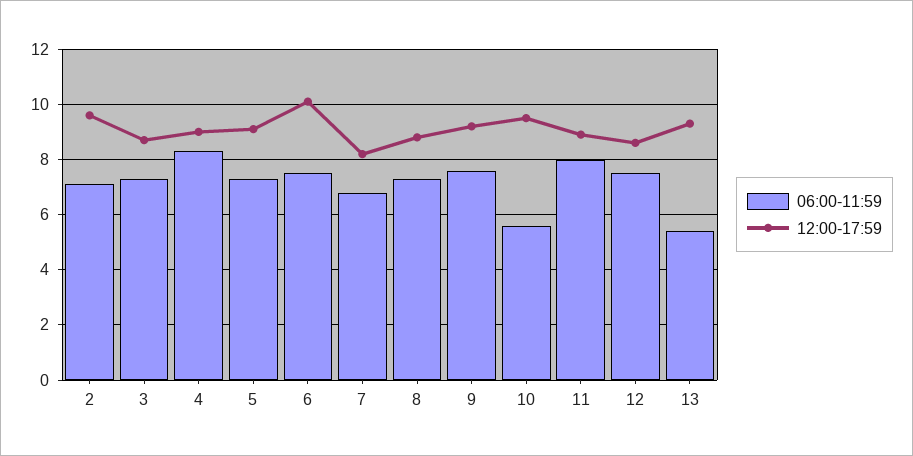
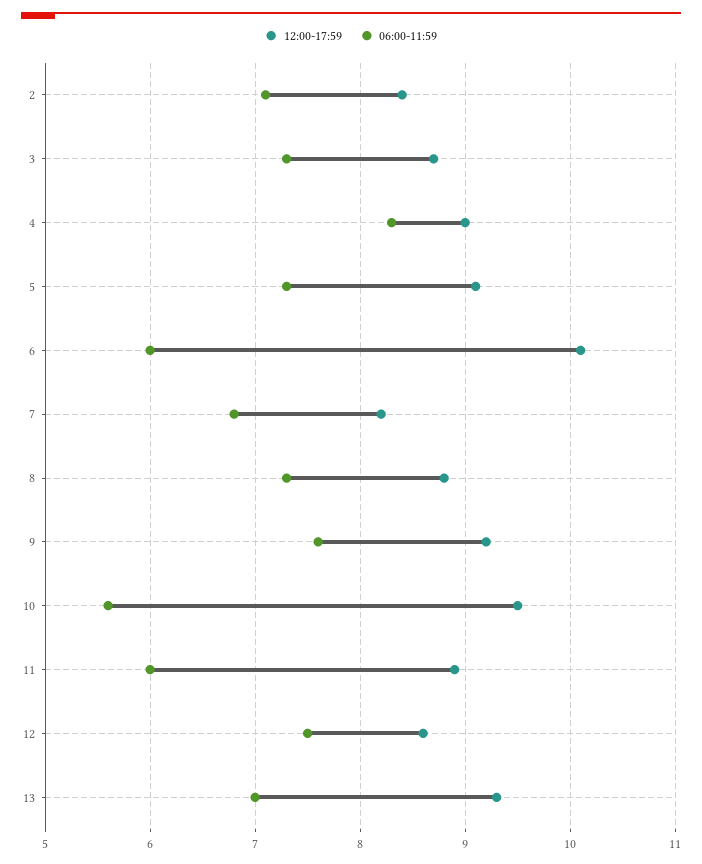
12:00-17:59, 2: 9.5 -> 8.4
06:00-11:59, 6: 7.5 -> 6
06:00-11:59, 11: 8 -> 6
06:00-11:59, 13: 5.5 -> 7

